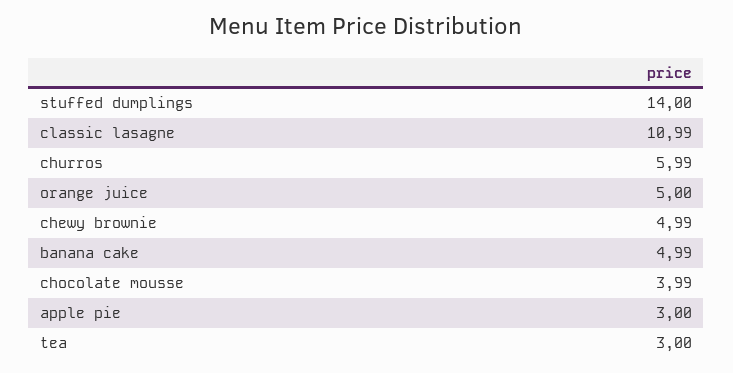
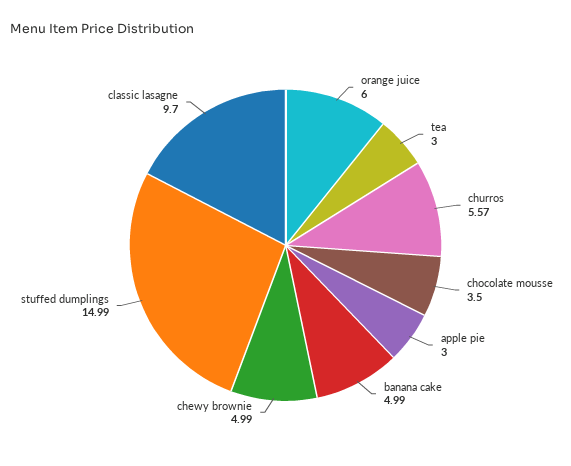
stuffed dumplings: 14 -> 14.99
classic lasagne: 10.99 -> 9.7
churros: 5.99 -> 5.57
orange juice: 5 -> 6
chocolate mousse: 3.99 -> 3.5

